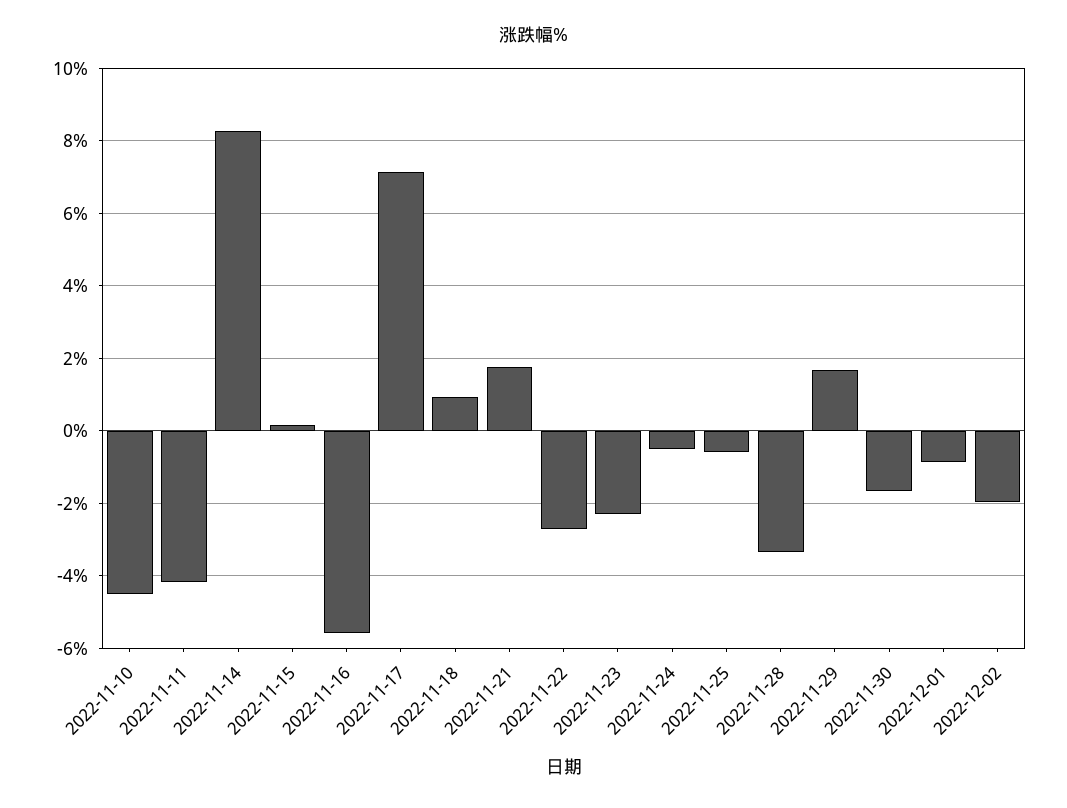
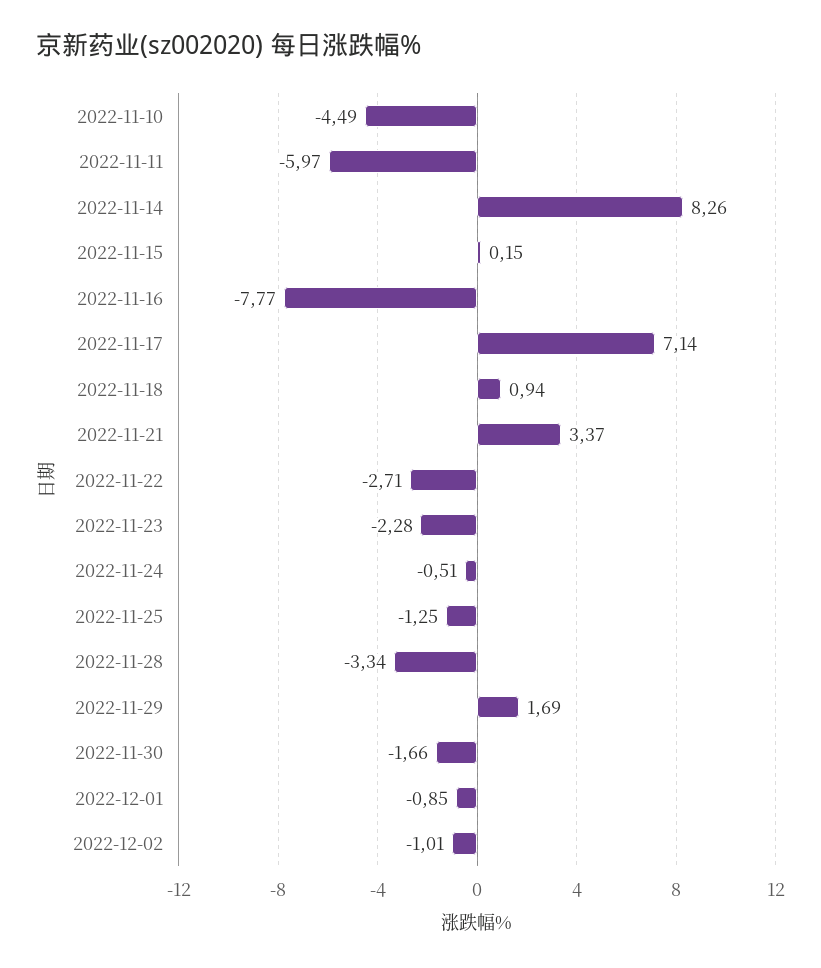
2022-11-11: -4.2 -> -5.97
2022-11-16: -5.6 -> -7.77
2022-11-21: 1.8 -> 3.37
2022-11-25: -0.6 -> -1.25
2022-12-02: -2 -> -1.01

